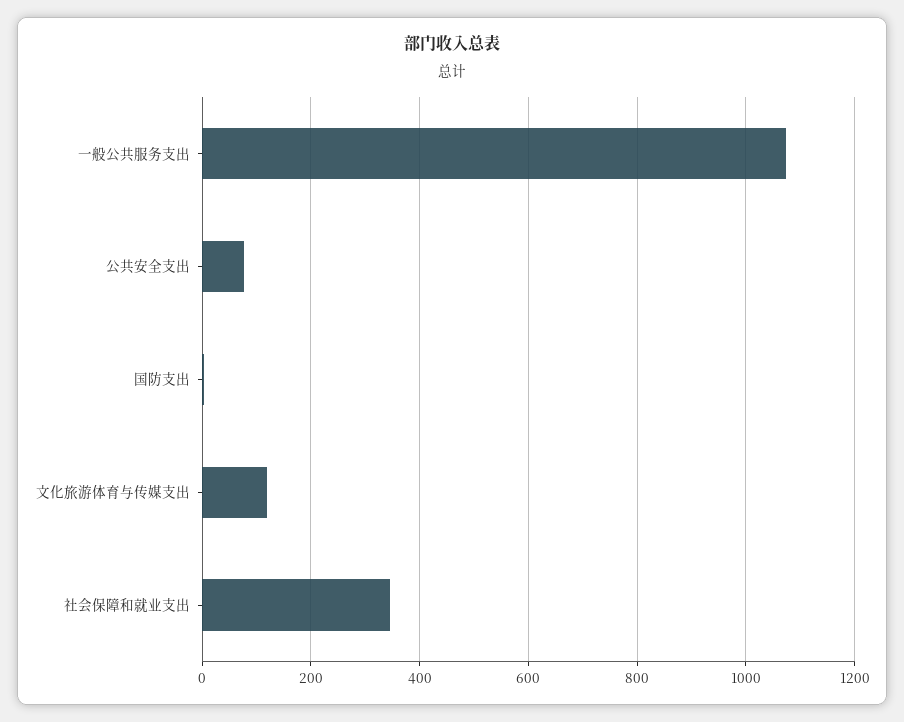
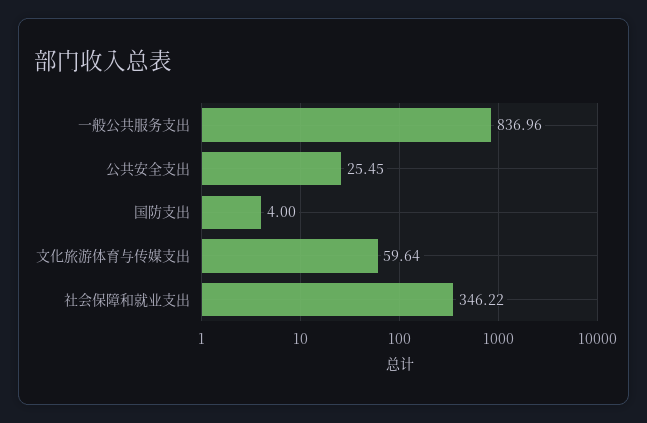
一般公共服务支出: 1080 -> 836.96
公共安全支出: 80 -> 25.45
文化旅游体育与传媒支出: 120 -> 59.64

